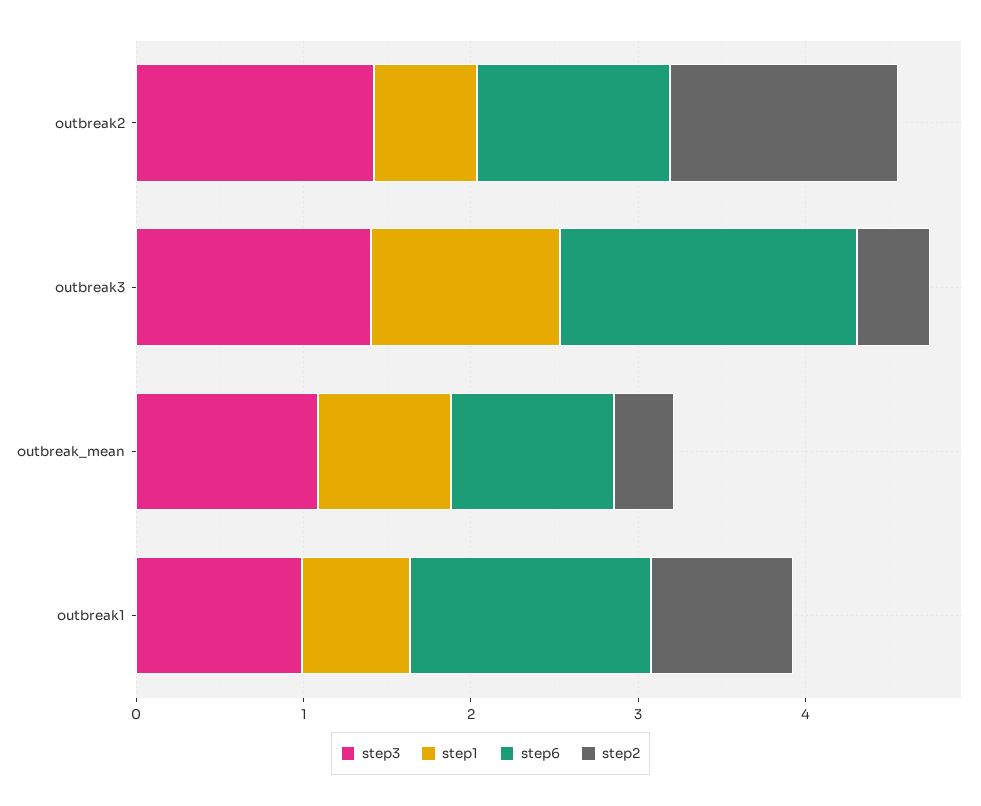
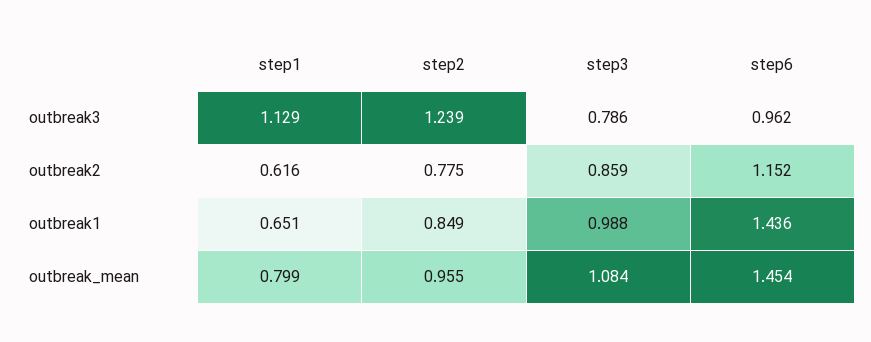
step3, outbreak2: 1.4 -> 0.859
step2, outbreak2: 1.4 -> 0.775
step3, outbreak3: 1.4 -> 0.786
step6, outbreak3: 1.8 -> 0.962
step2, outbreak3: 0.4 -> 1.239
step6, outbreak_mean: 1 -> 1.454
step2, outbreak_mean: 0.4 -> 0.955

